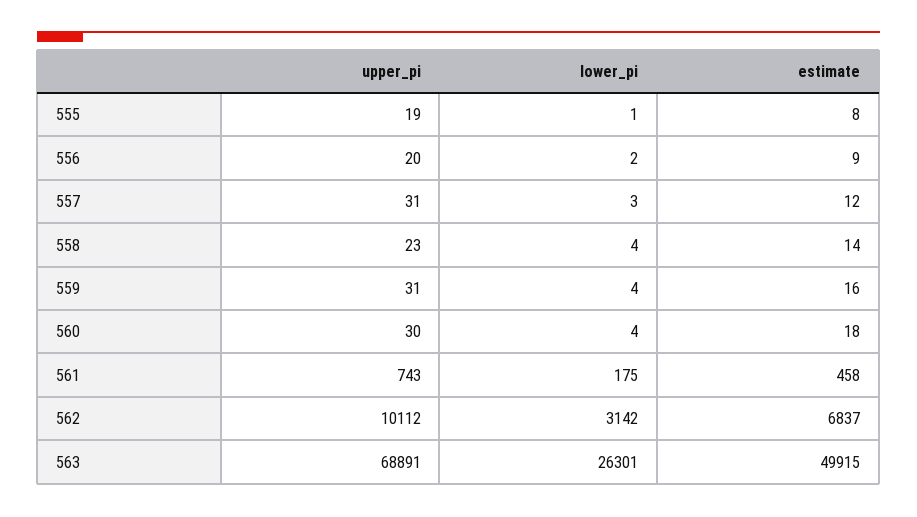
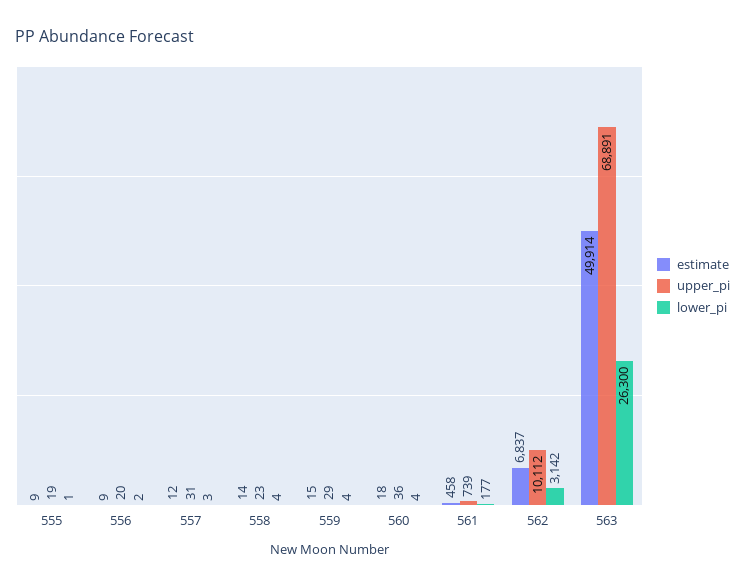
estimate, 555: 8 -> 9
upper_pi, 559: 31 -> 29
estimate, 559: 16 -> 15
upper_pi, 560: 30 -> 36
upper_pi, 561: 743 -> 739
lower_pi, 561: 175 -> 177
lower_pi, 563: 26301 -> 26300
estimate, 563: 49915 -> 49914

